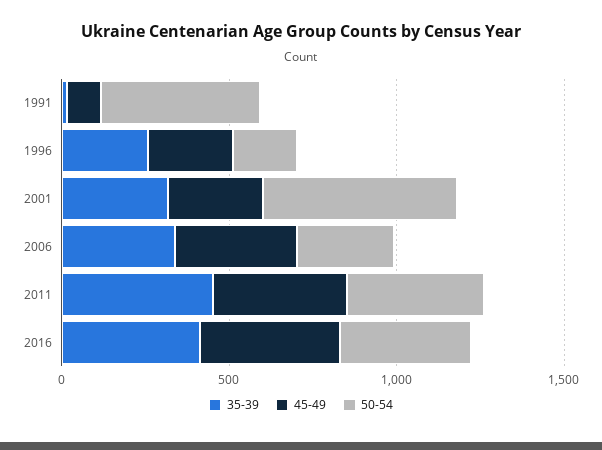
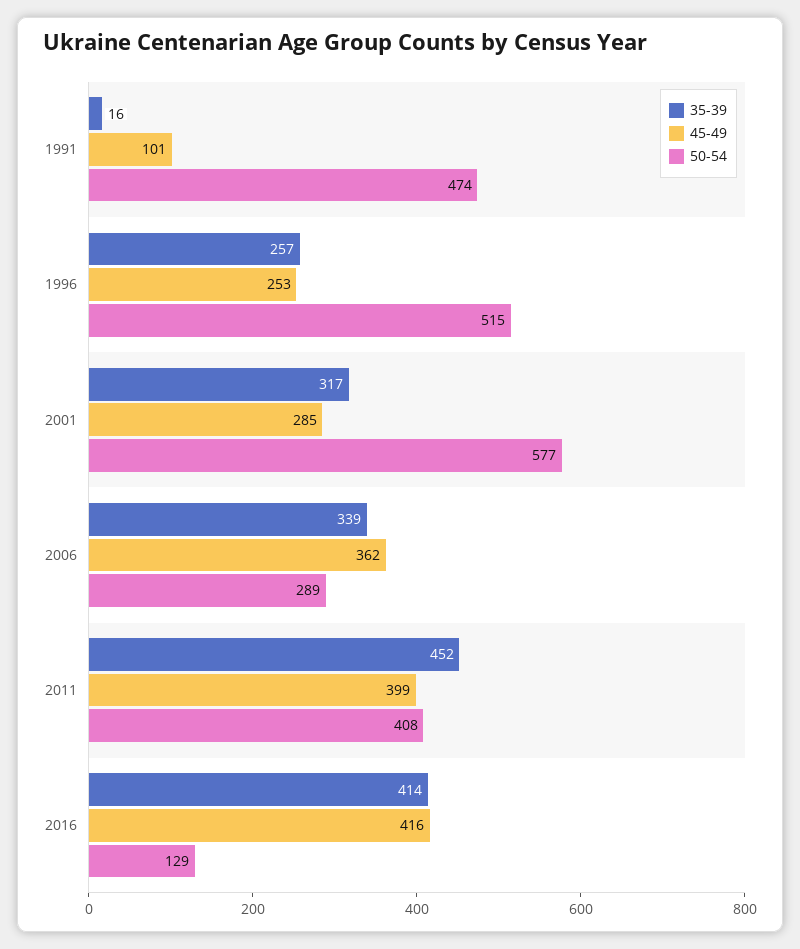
50-54, 1996: 200 -> 515
50-54, 2016: 400 -> 129

